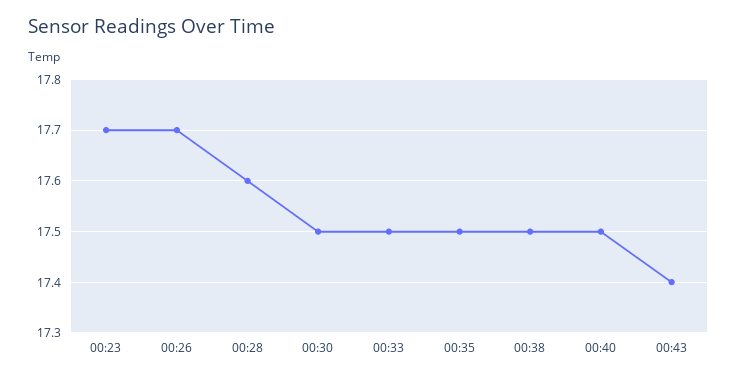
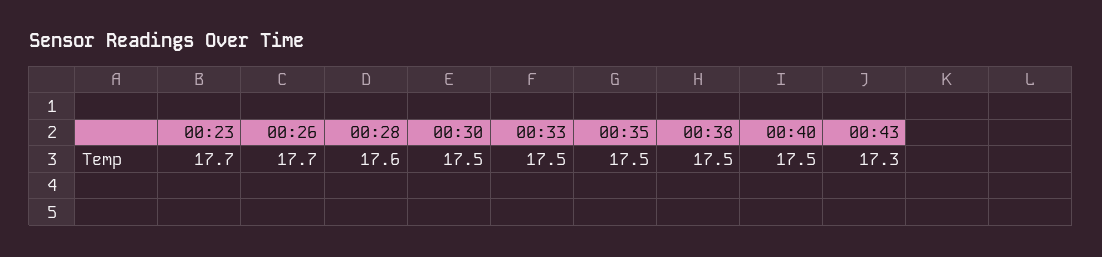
00:43: 17.4 -> 17.3

